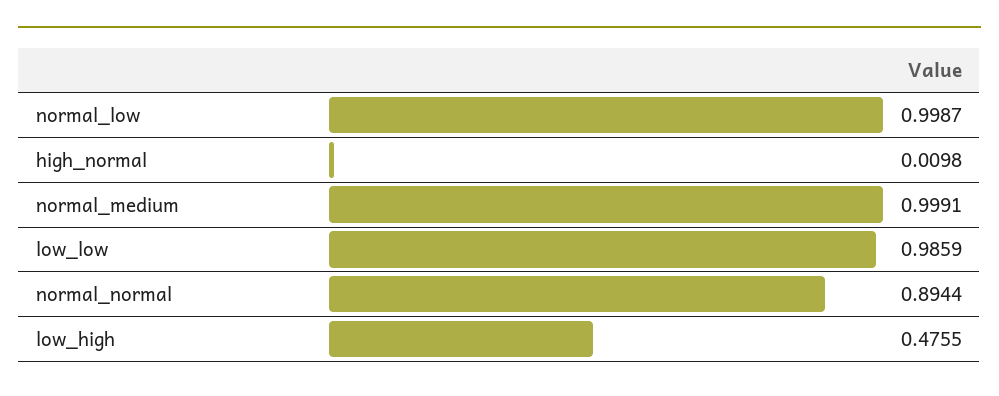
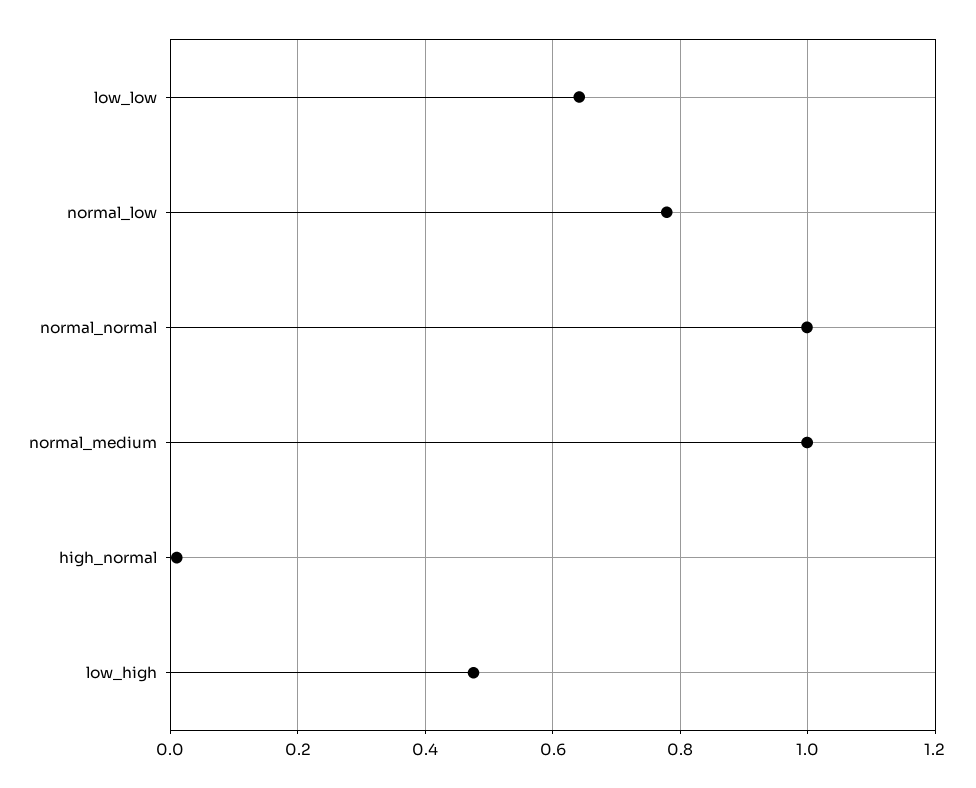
normal_low: 0.9987 -> 0.78
low_low: 0.9859 -> 0.64
normal_normal: 0.8944 -> 1

